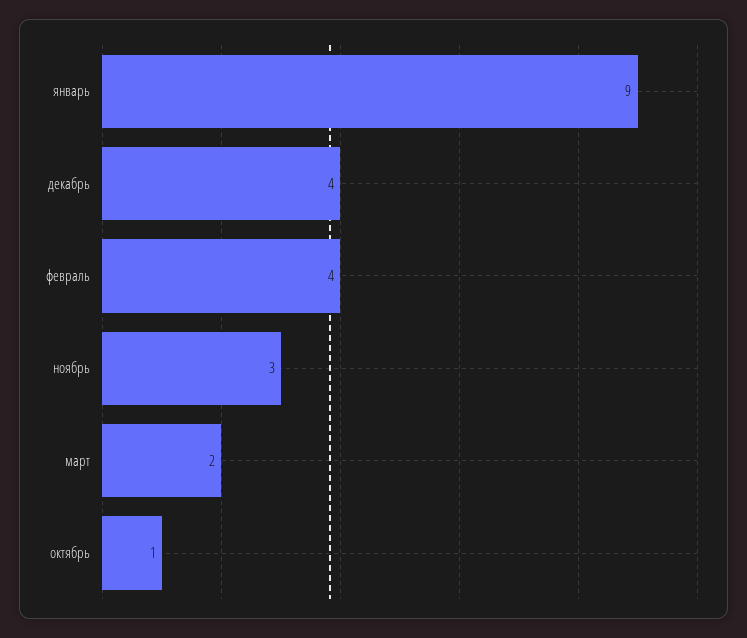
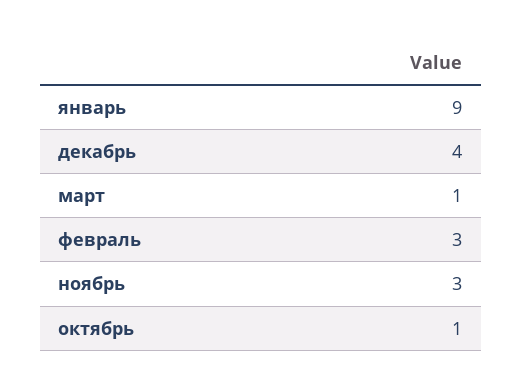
февраль: 4 -> 3
март: 2 -> 1

